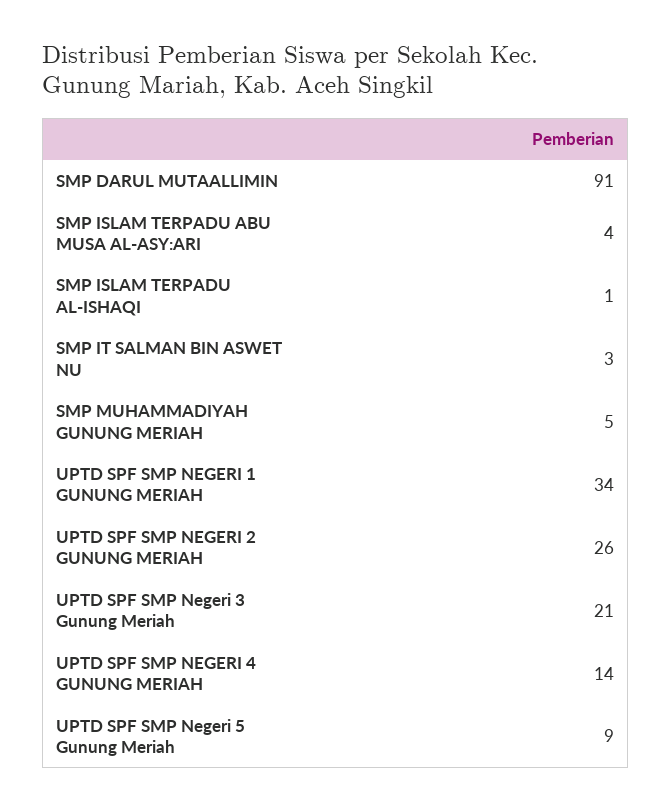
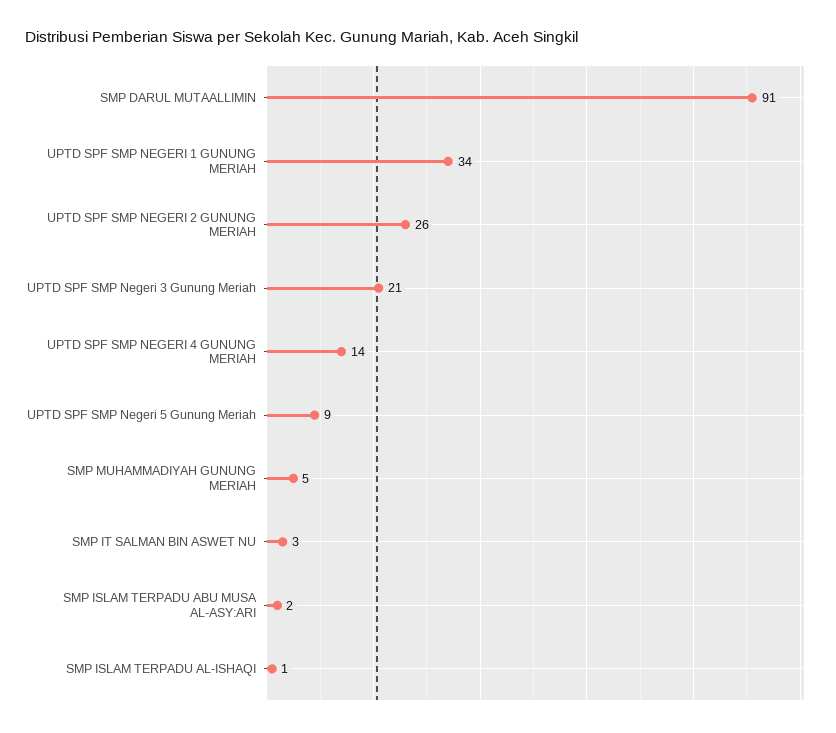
SMP ISLAM TERPADU ABU MUSA AL-ASY:ARI: 4 -> 2

